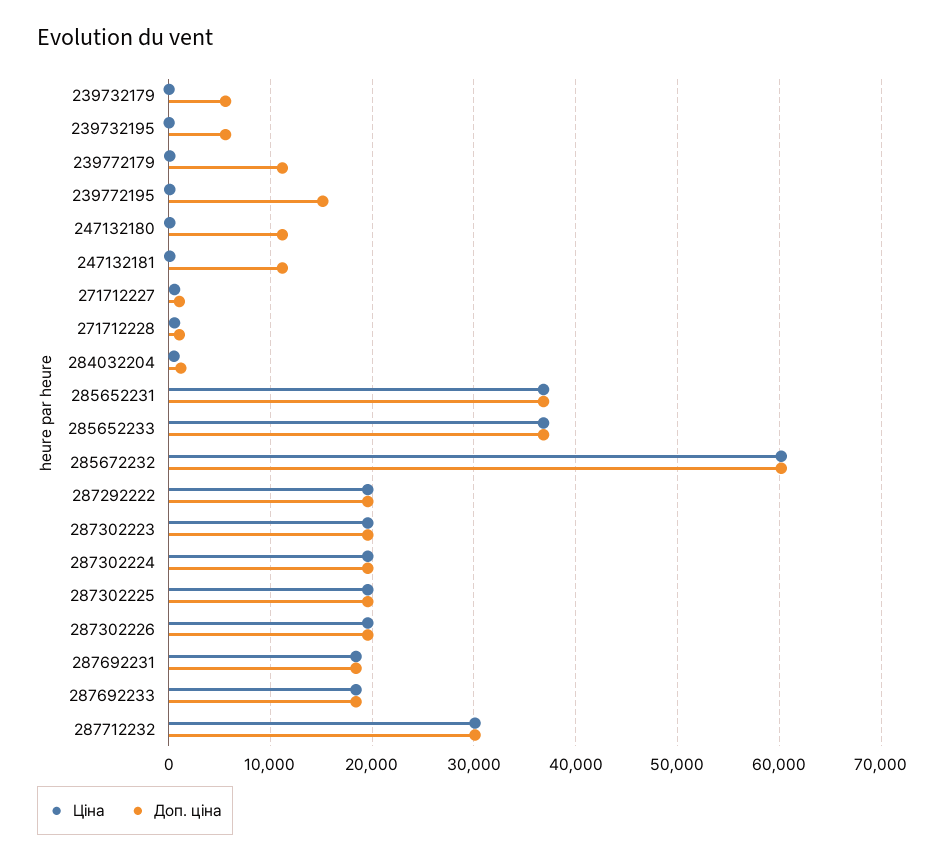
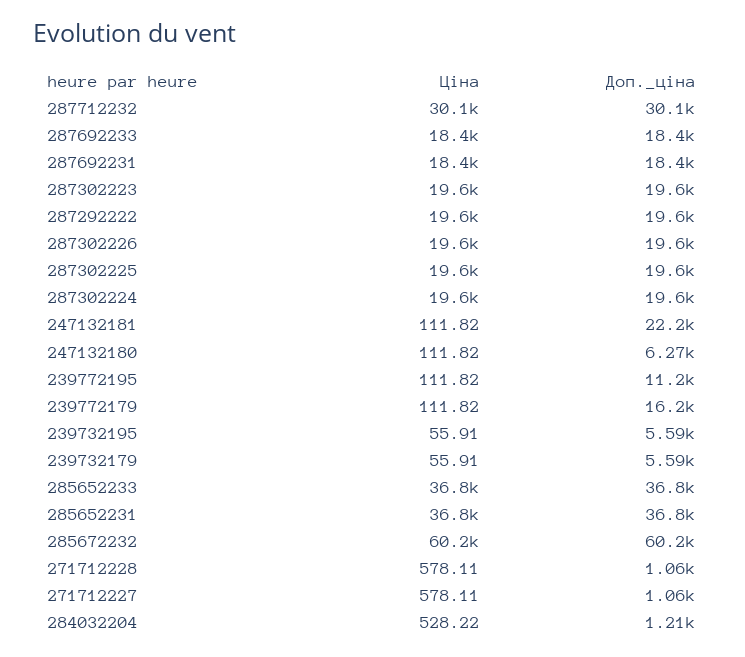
Доп. ціна, 239772179: 11000 -> 16200
Доп. ціна, 239772195: 15000 -> 11200
Доп. ціна, 247132180: 11000 -> 6270
Доп. ціна, 247132181: 11000 -> 22200

